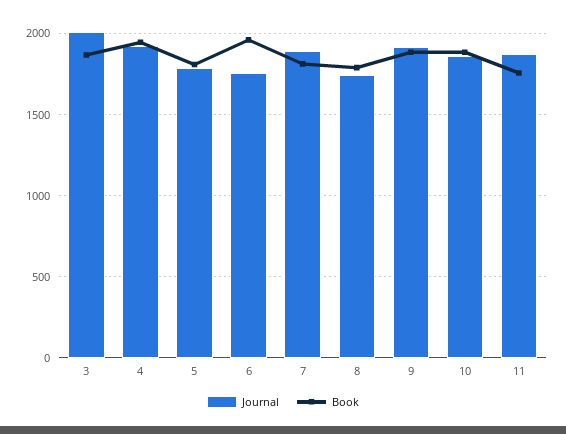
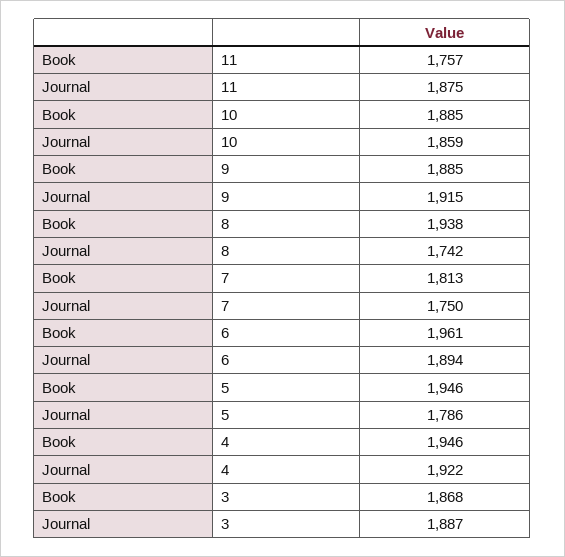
Journal, 3: 2000 -> 1887
Book, 5: 1800 -> 1946
Journal, 6: 1750 -> 1894
Journal, 7: 1900 -> 1750
Book, 8: 1800 -> 1938

